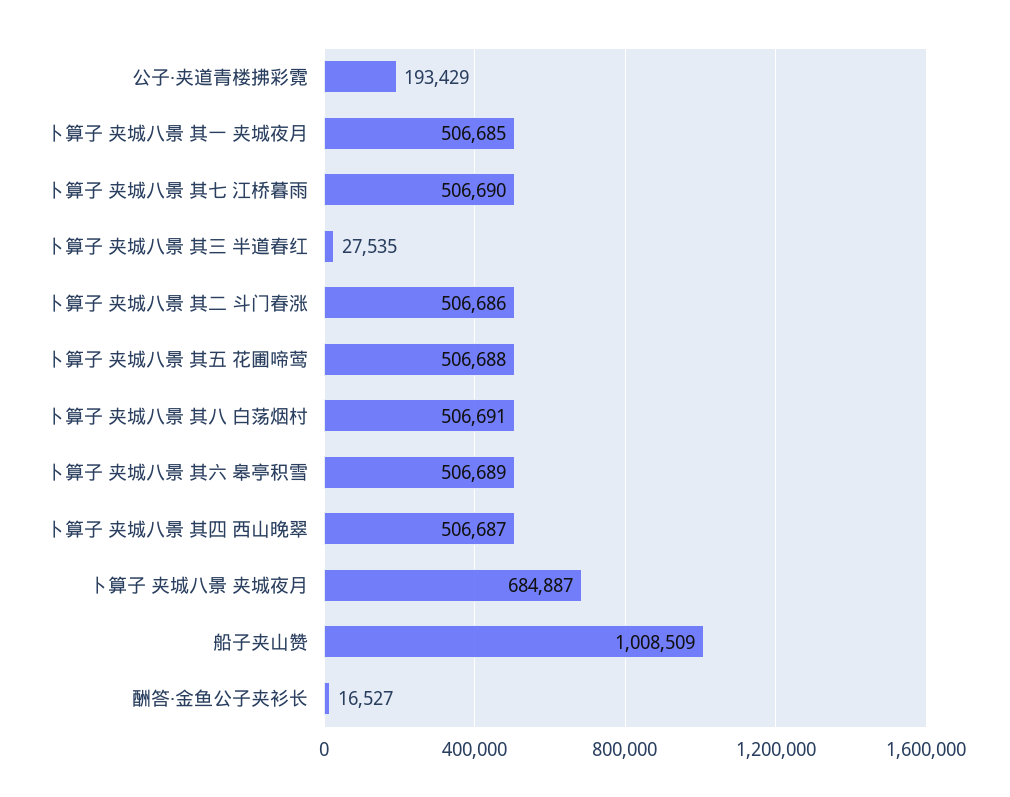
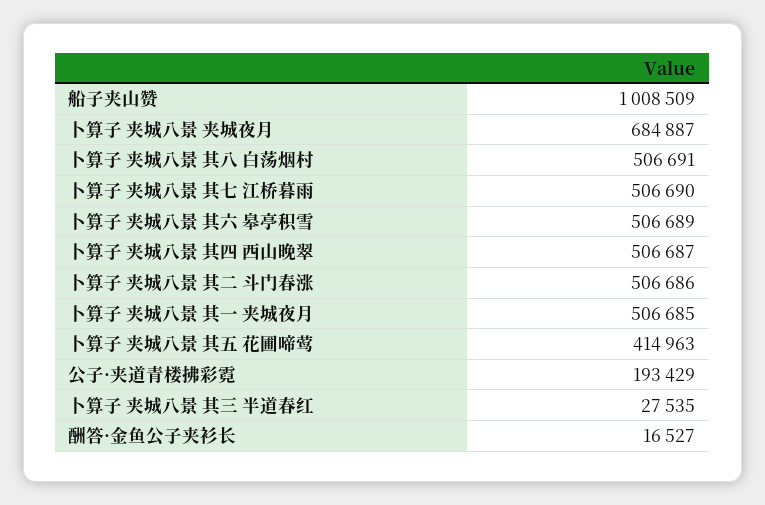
卜算子 夹城八景 其五 花圃啼莺: 506688 -> 414963

